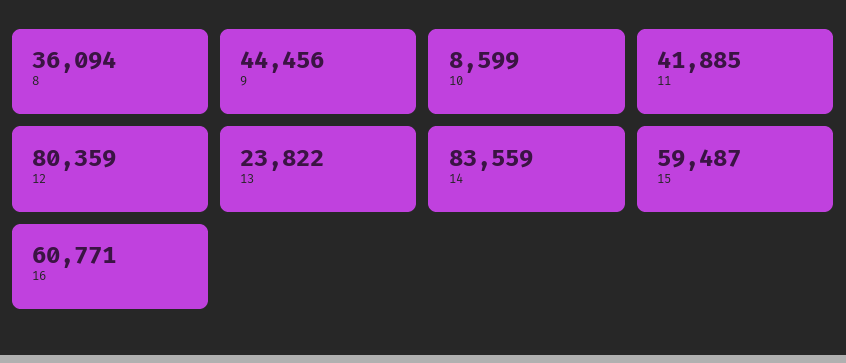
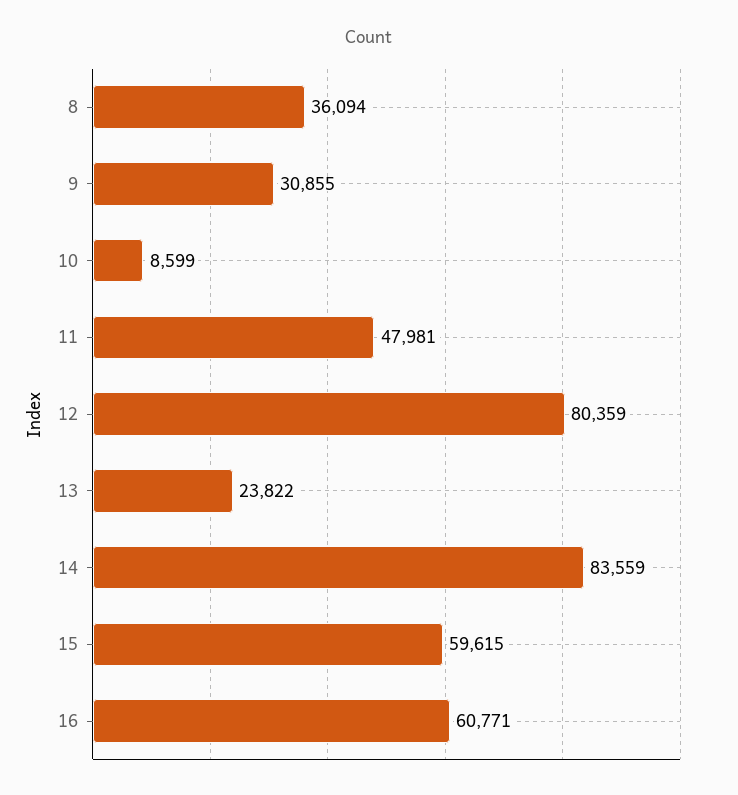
9: 44456 -> 30855
11: 41885 -> 47981
15: 59487 -> 59615

